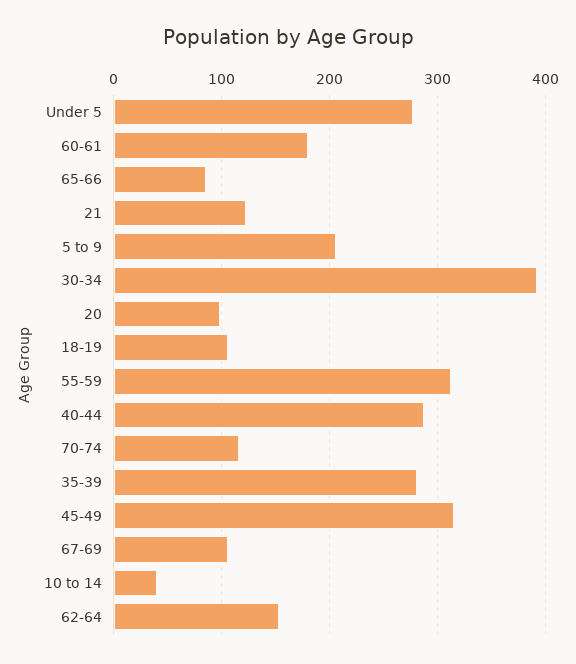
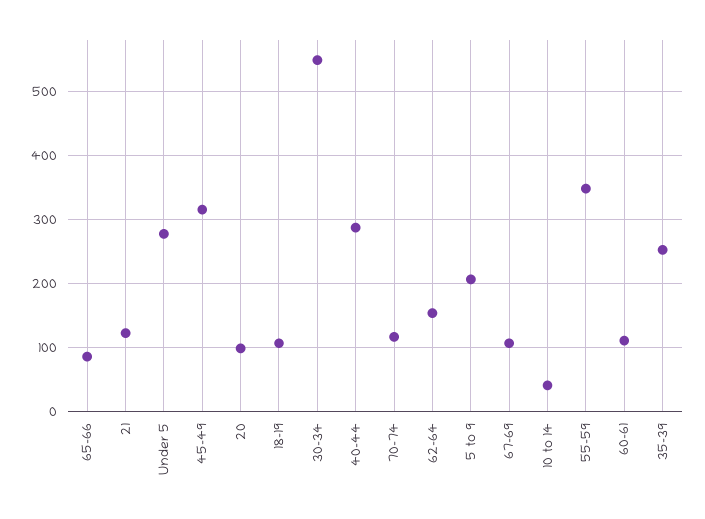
60-61: 180 -> 110
30-34: 390 -> 550
55-59: 310 -> 350
35-39: 280 -> 250

